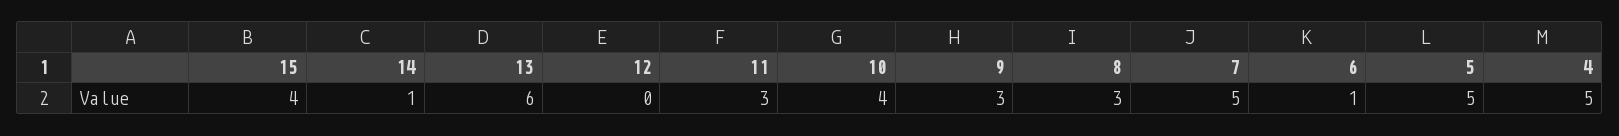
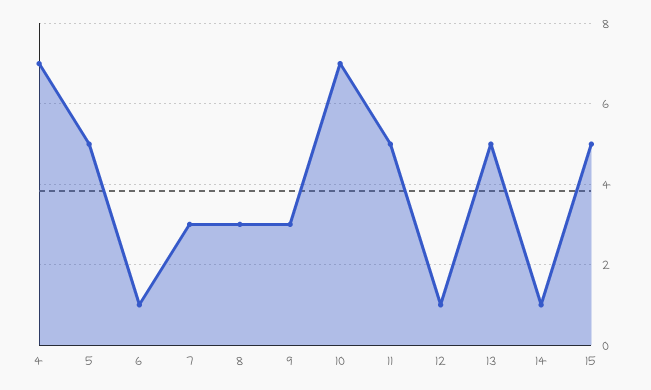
15: 4 -> 5
13: 6 -> 5
12: 0 -> 1
11: 3 -> 5
10: 4 -> 7
7: 5 -> 3
4: 5 -> 7

